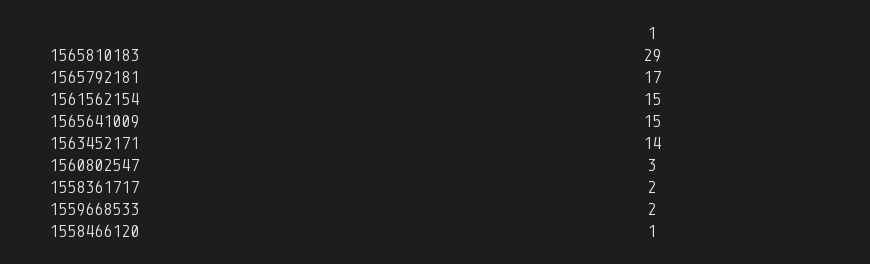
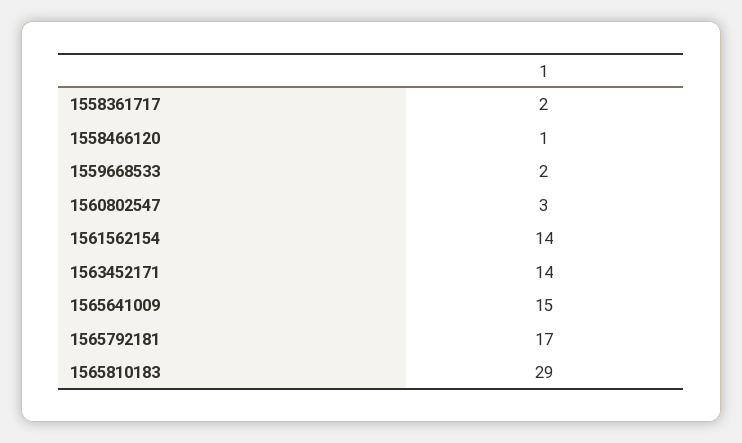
1561562154: 15 -> 14

